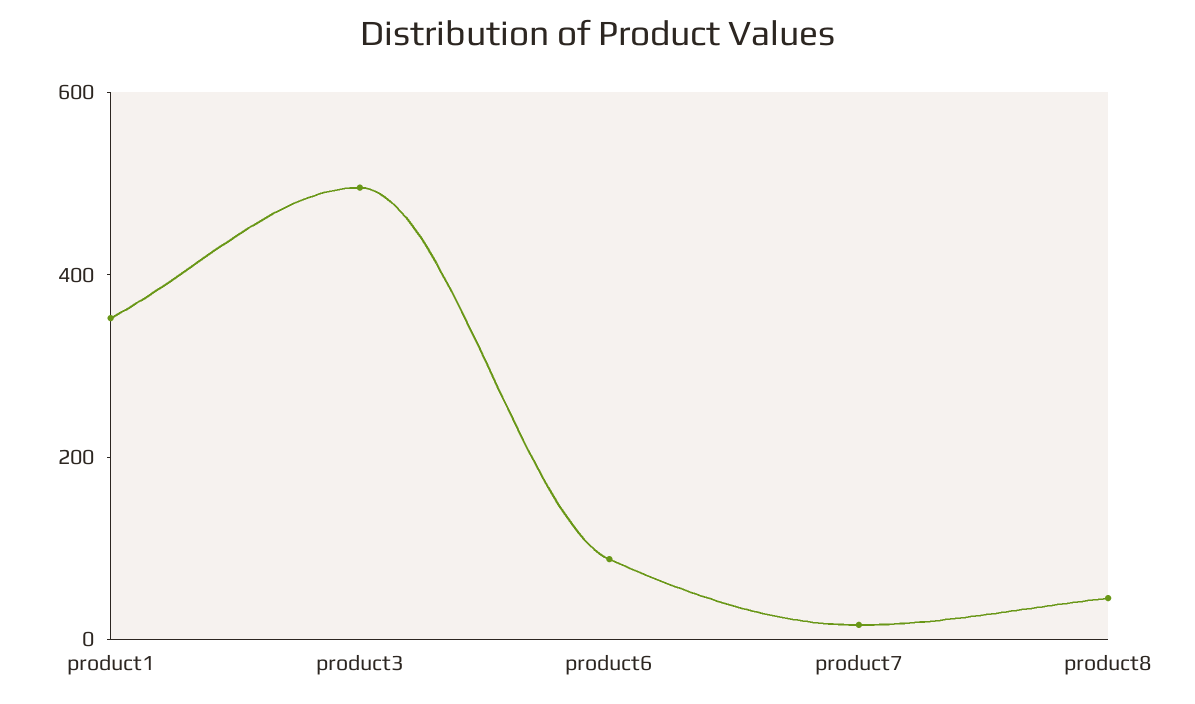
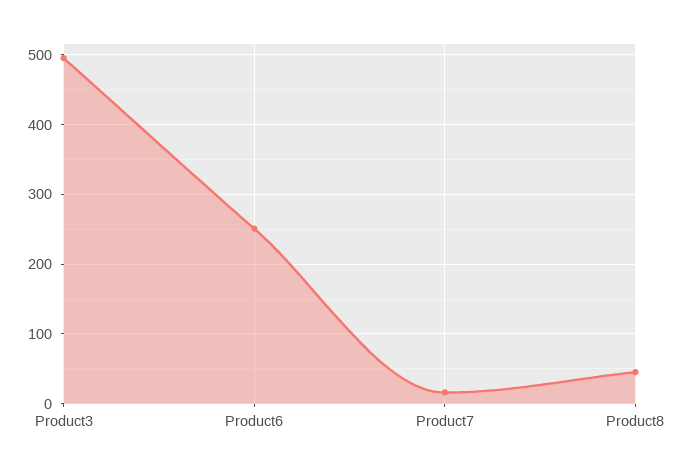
product1: 350 -> none
product6: 100 -> 250

